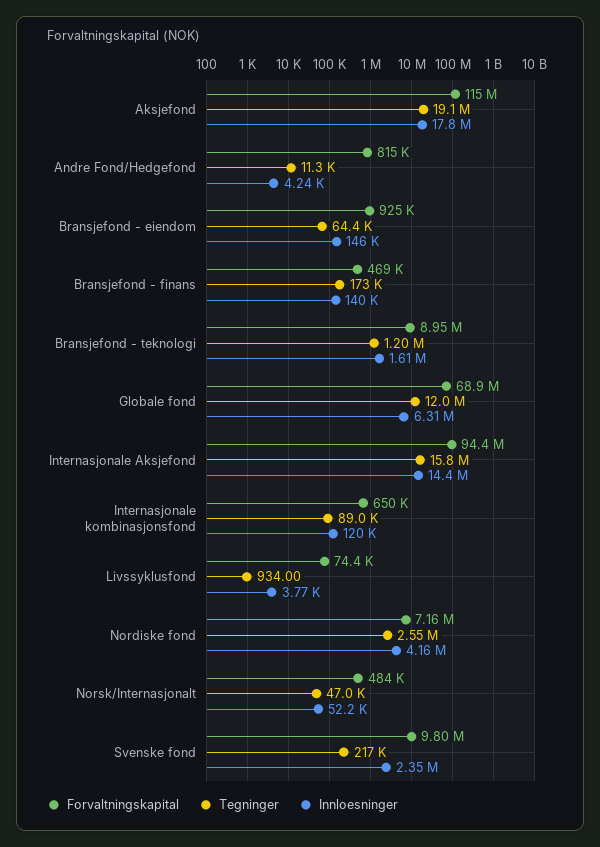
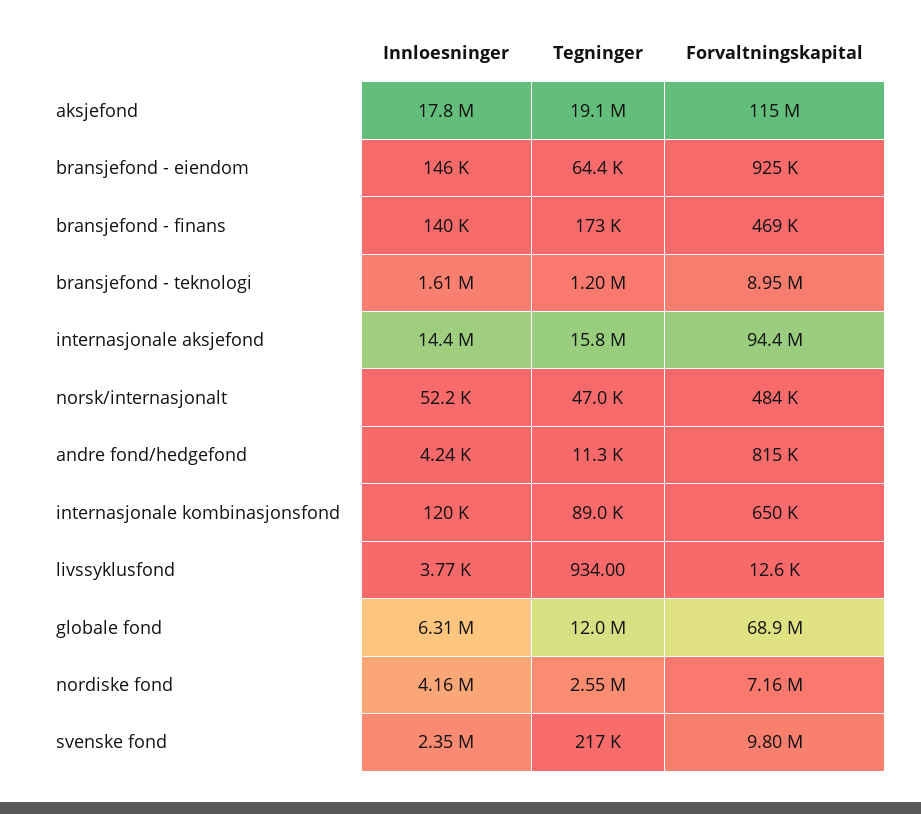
Forvaltningskapital, Livssyklusfond: 74400 -> 12600

